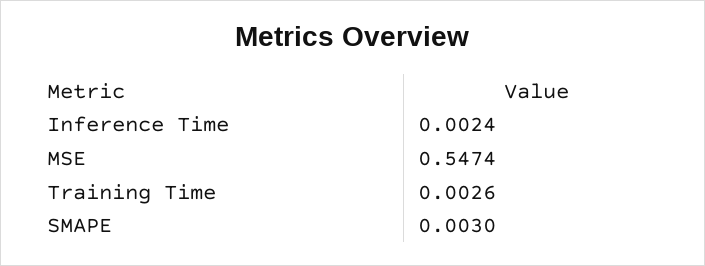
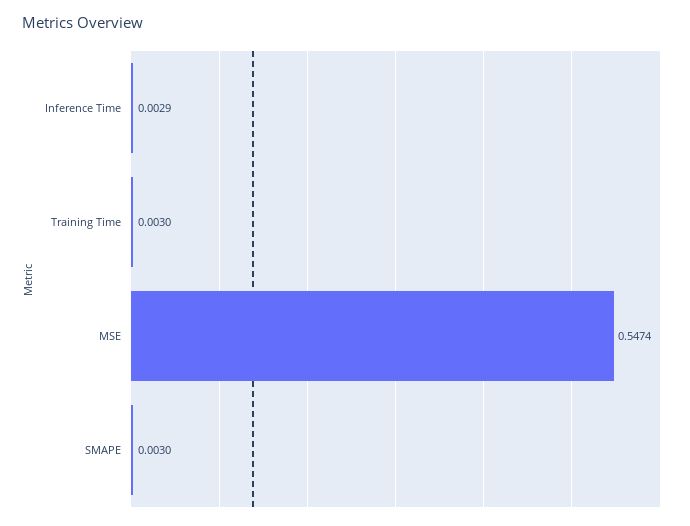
Inference Time: 0.0024 -> 0.0029
Training Time: 0.0026 -> 0.003

